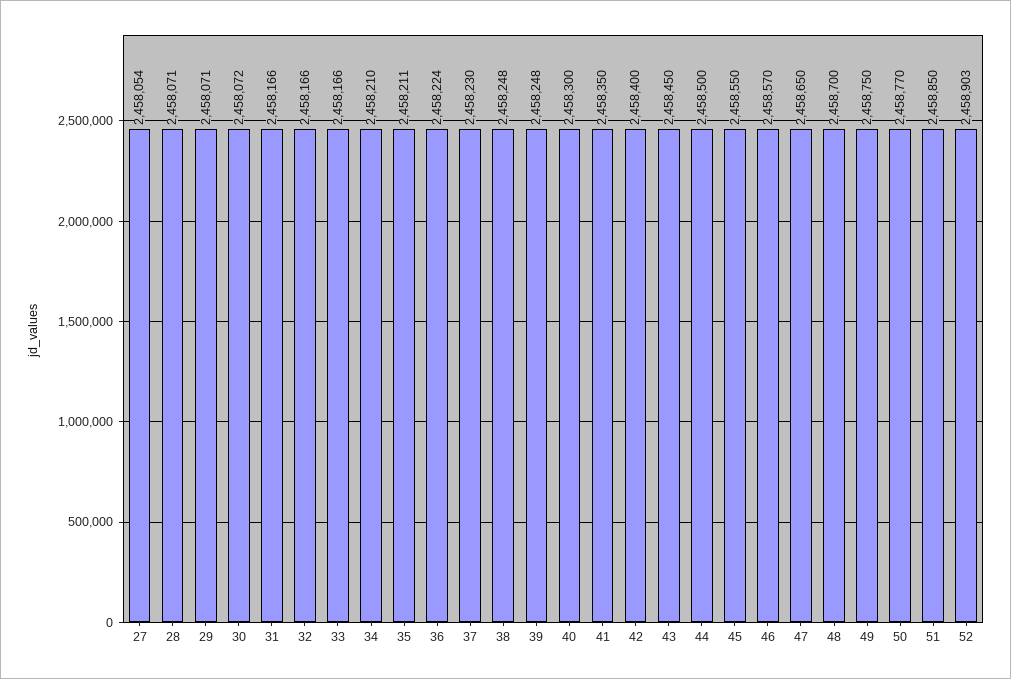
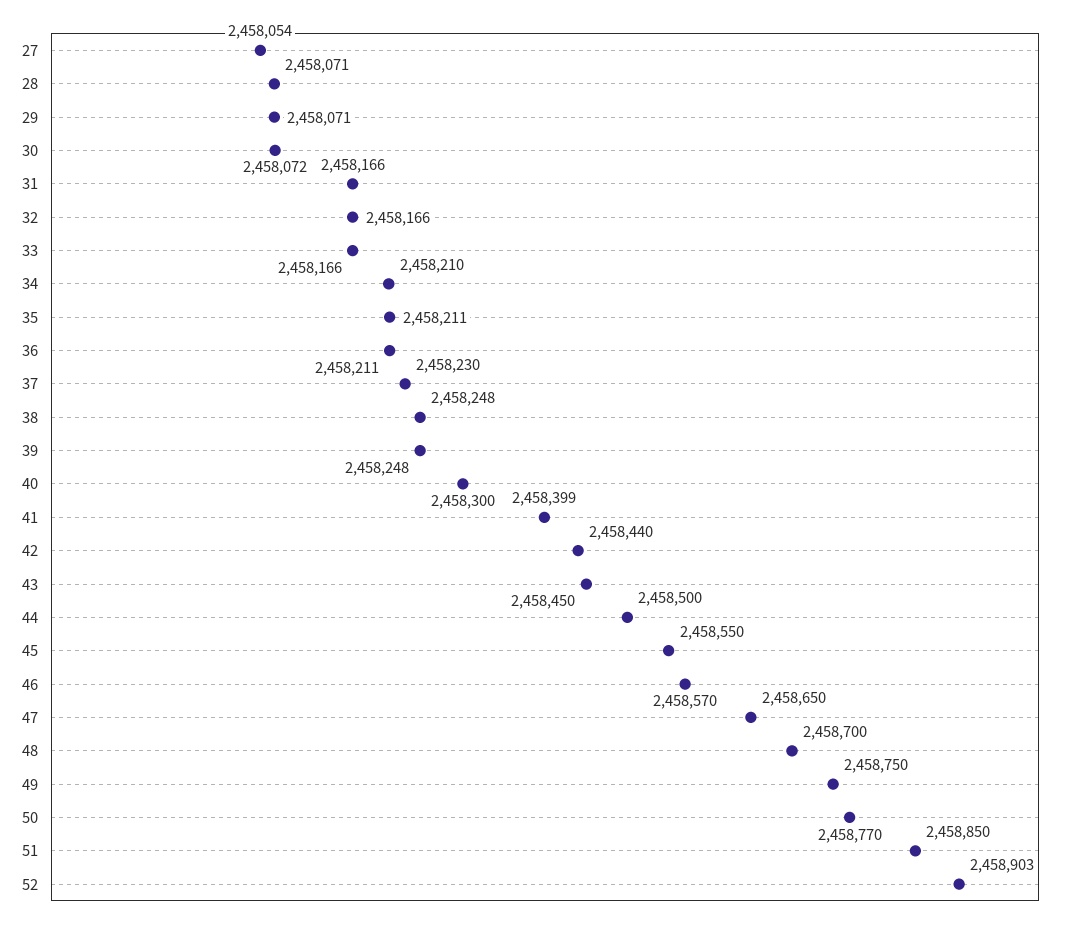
36: 2458224 -> 2458211
41: 2458350 -> 2458399
42: 2458400 -> 2458440

